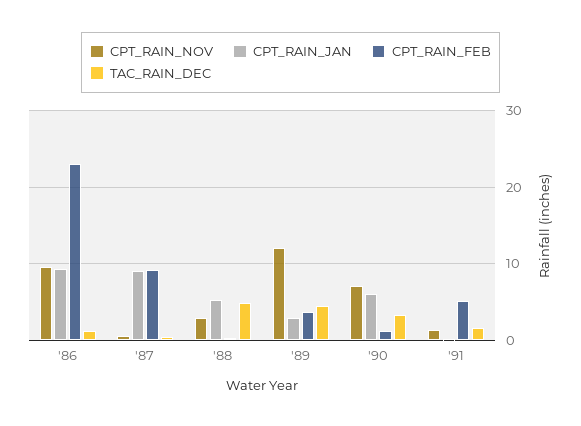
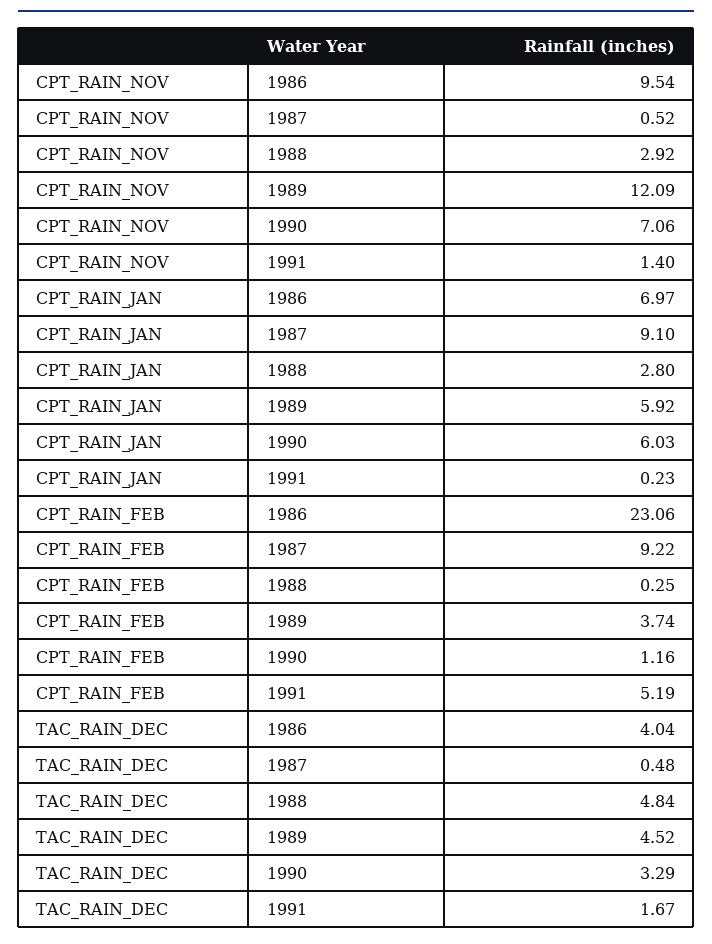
CPT_RAIN_JAN, '86: 9 -> 6.97
TAC_RAIN_DEC, '86: 1 -> 4.04
CPT_RAIN_JAN, '88: 5 -> 2.8
CPT_RAIN_JAN, '89: 3 -> 5.92

